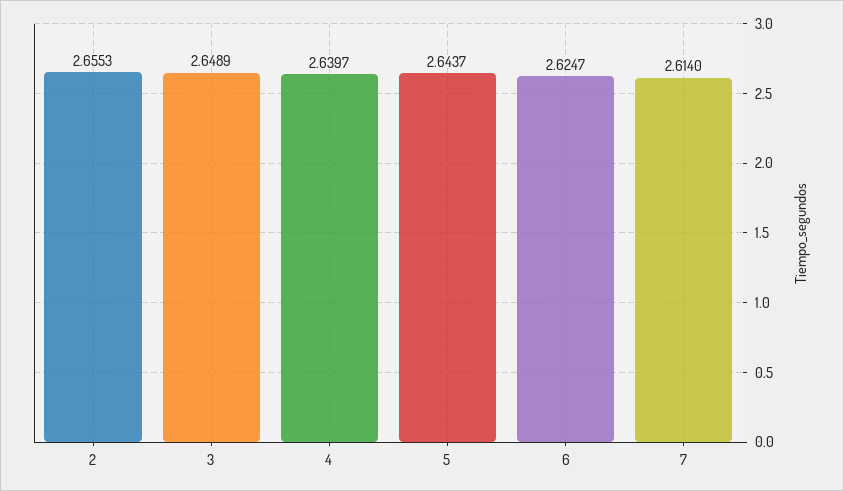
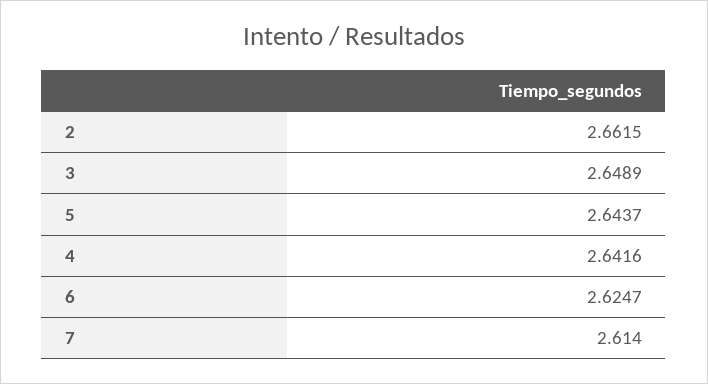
2: 2.6553 -> 2.6615
4: 2.6397 -> 2.6416

